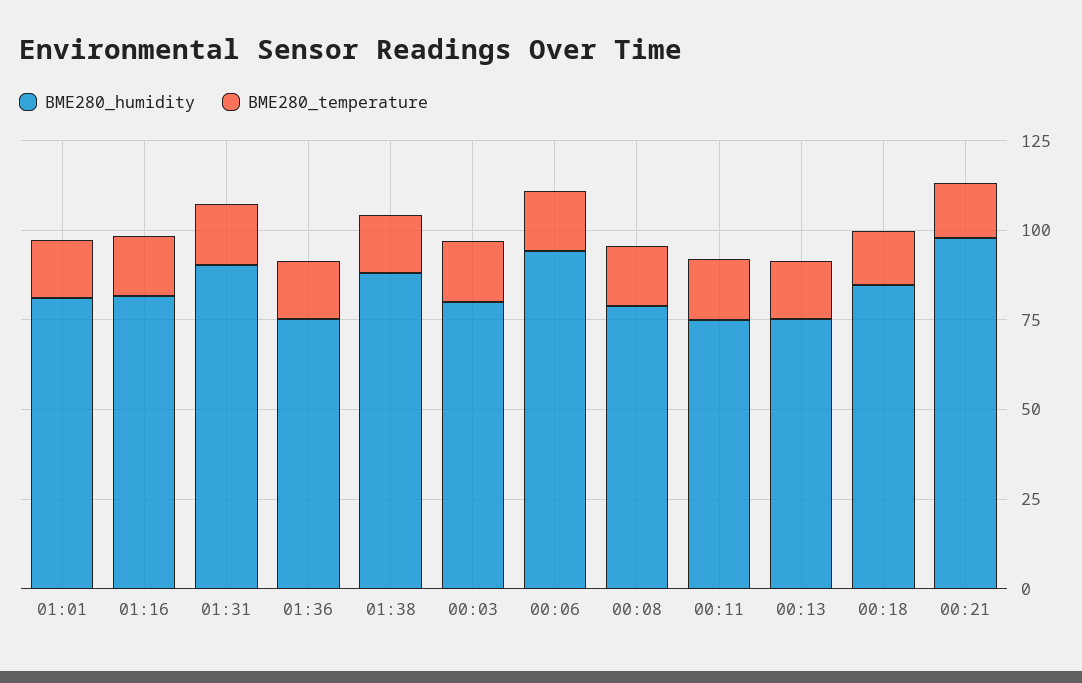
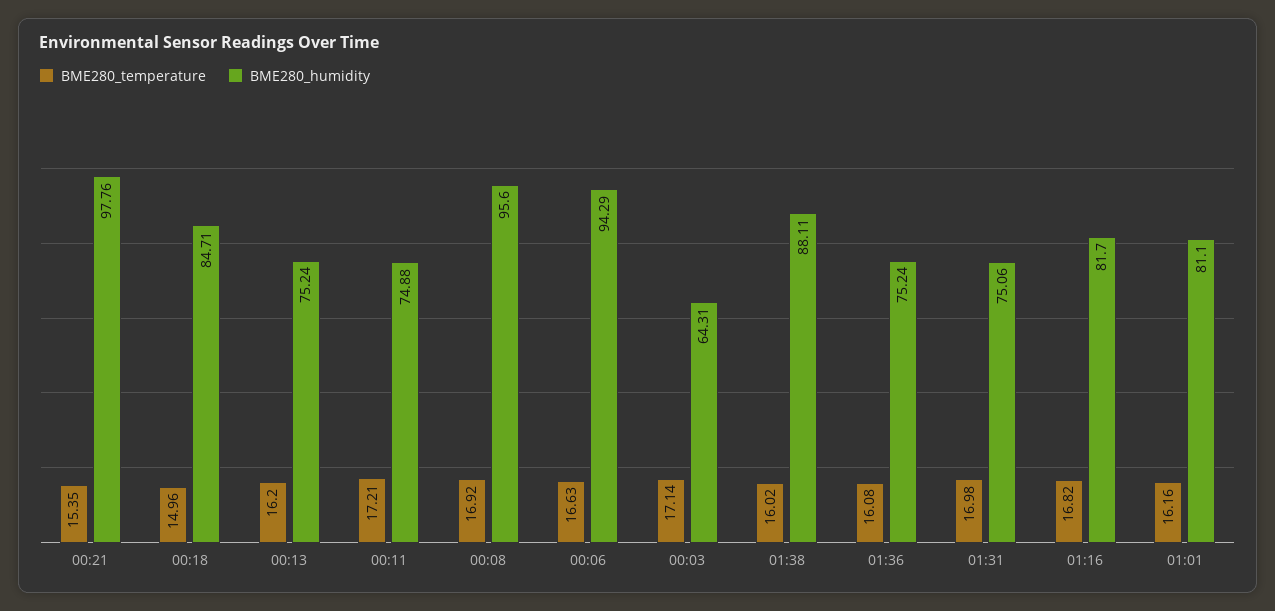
BME280_humidity, 01:31: 90 -> 75.06
BME280_humidity, 00:03: 80 -> 64.31
BME280_humidity, 00:08: 80 -> 95.6

